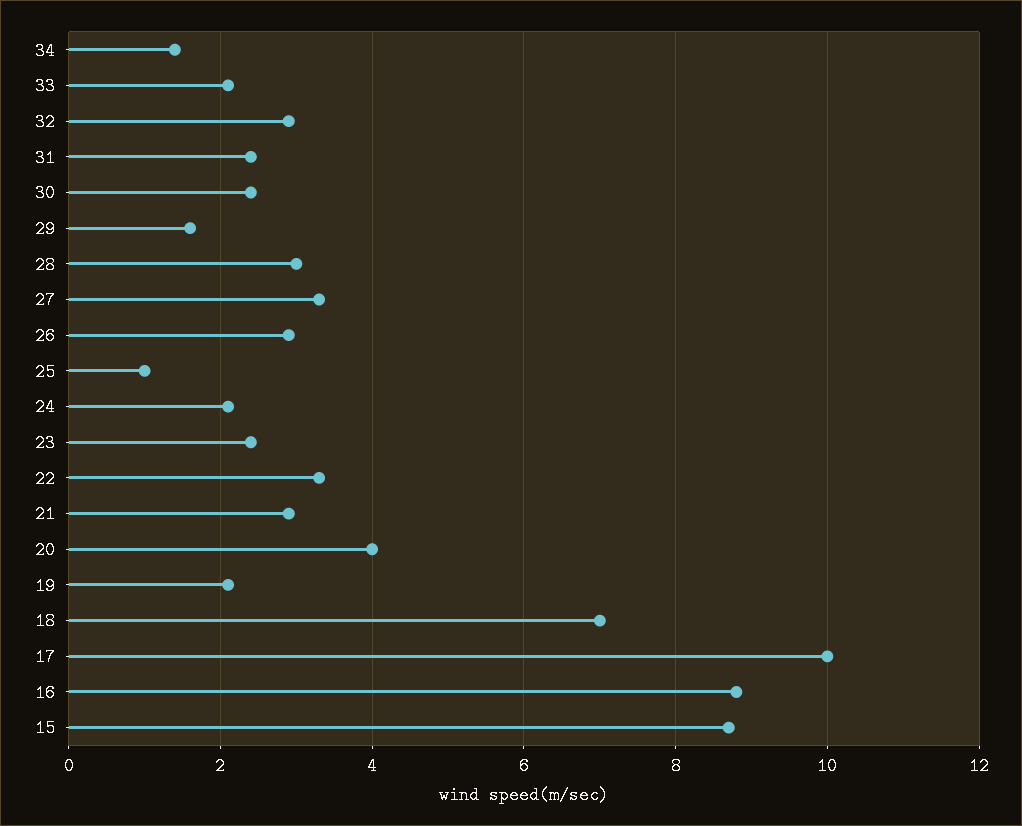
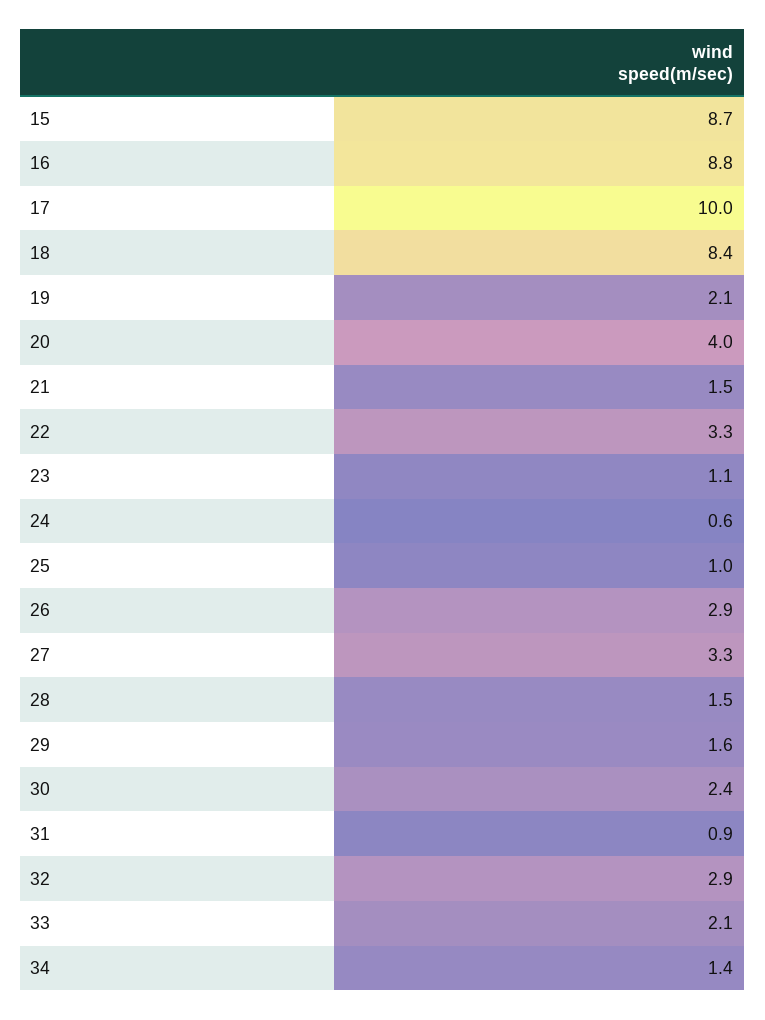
31: 2.5 -> 0.9
28: 3 -> 1.5
24: 2 -> 0.6
23: 2.5 -> 1.1
21: 3 -> 1.5
18: 7 -> 8.4

